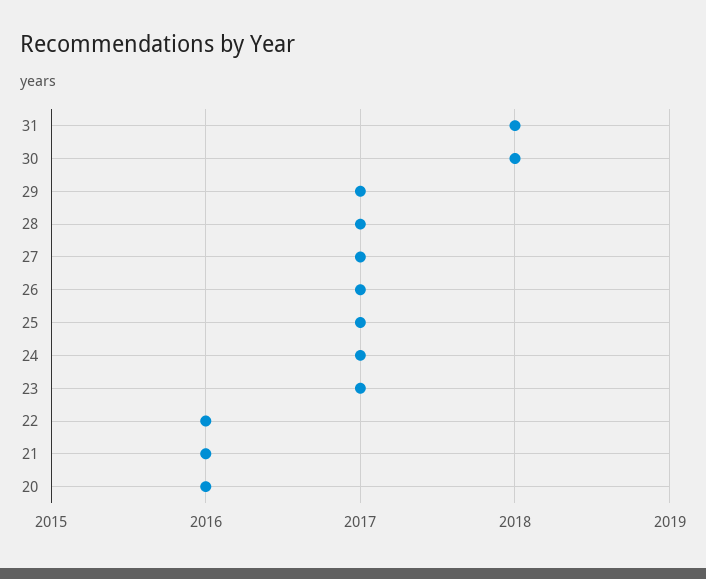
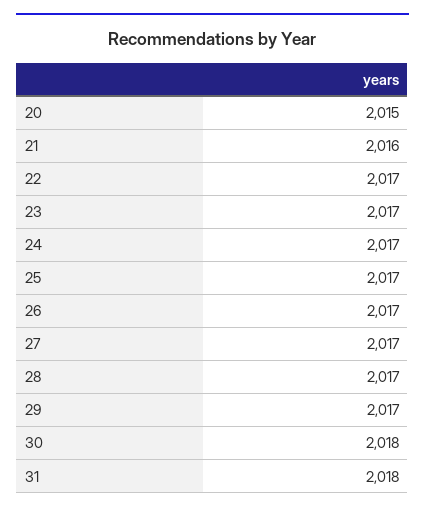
22: 2016 -> 2017
20: 2016 -> 2015

